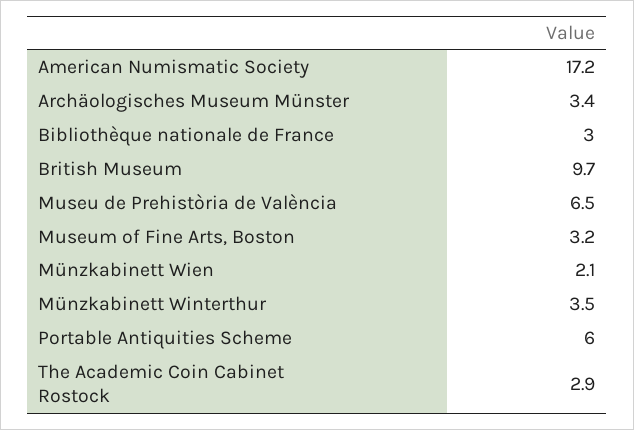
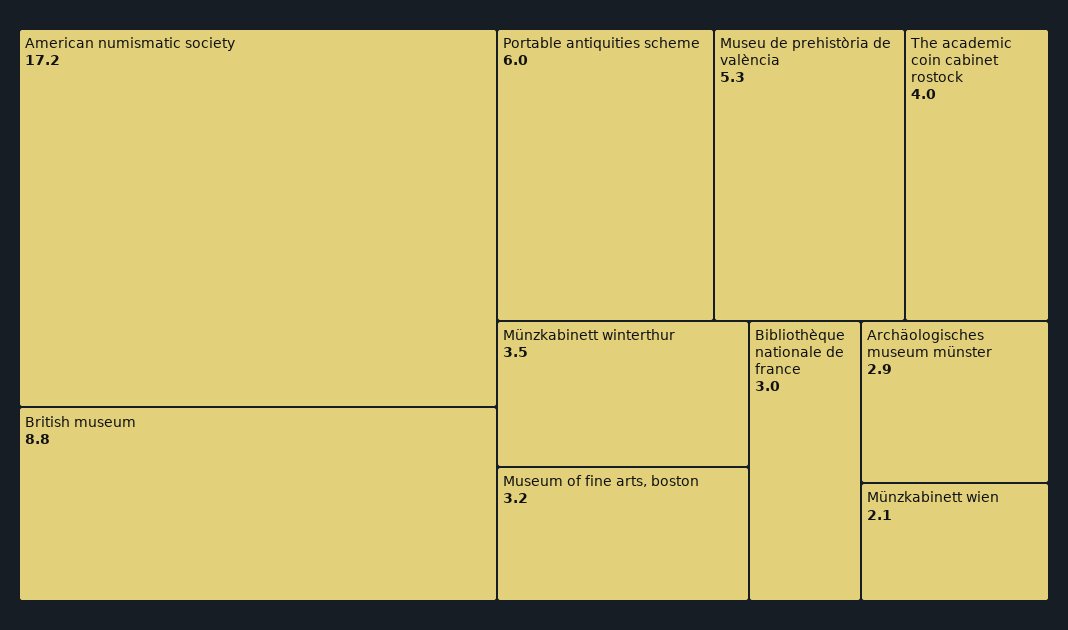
Archäologisches Museum Münster: 3.4 -> 2.9
British Museum: 9.7 -> 8.8
Museu de Prehistòria de València: 6.5 -> 5.3
The Academic Coin Cabinet Rostock: 2.9 -> 4

